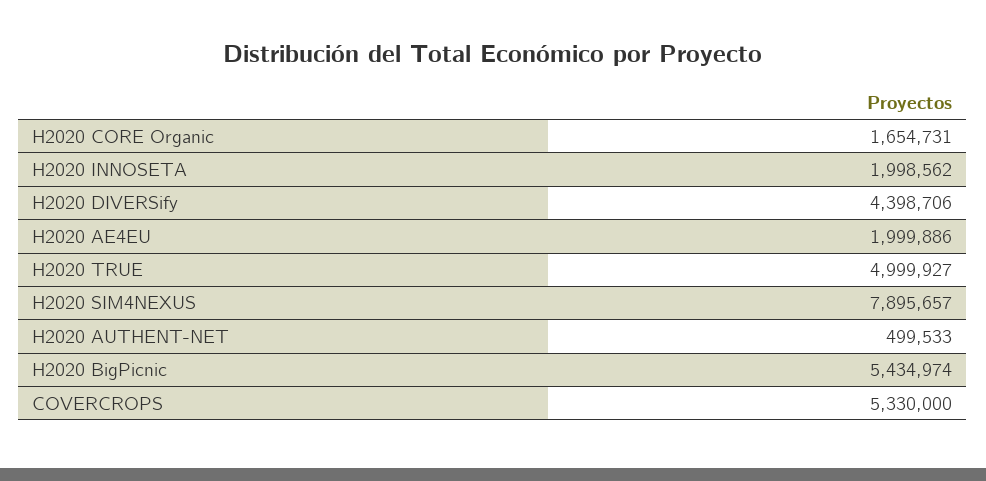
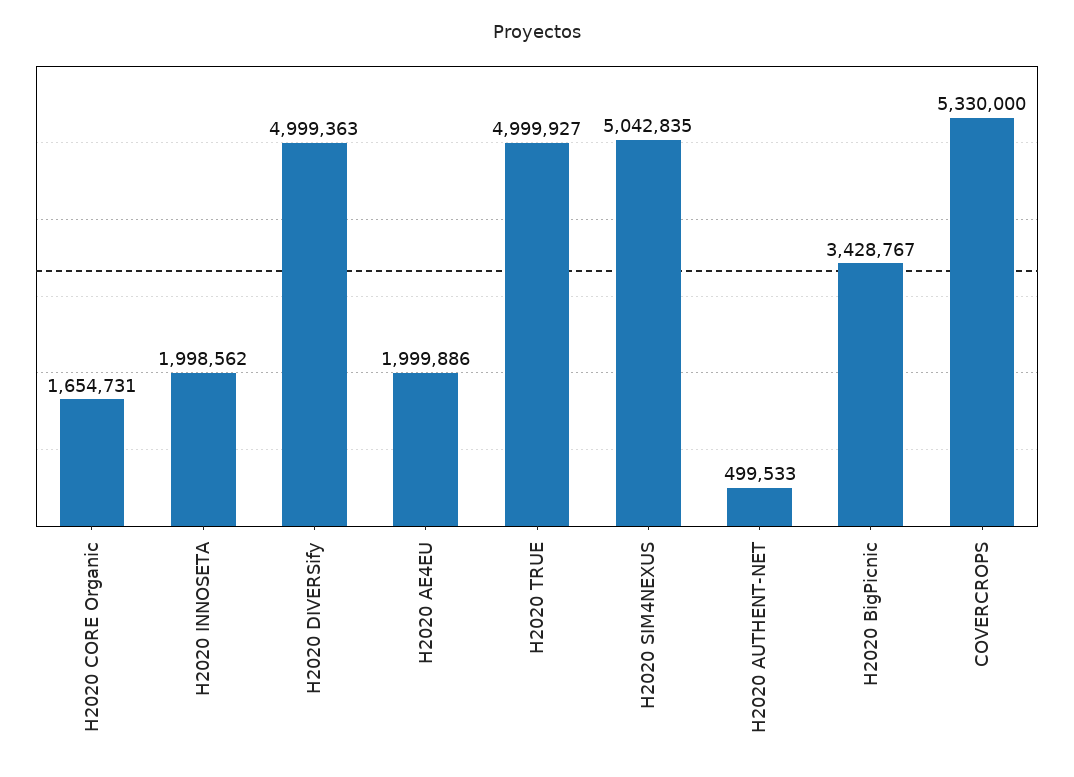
H2020 DIVERSify: 4398706 -> 4999363
H2020 SIM4NEXUS: 7895657 -> 5042835
H2020 BigPicnic: 5434974 -> 3428767

